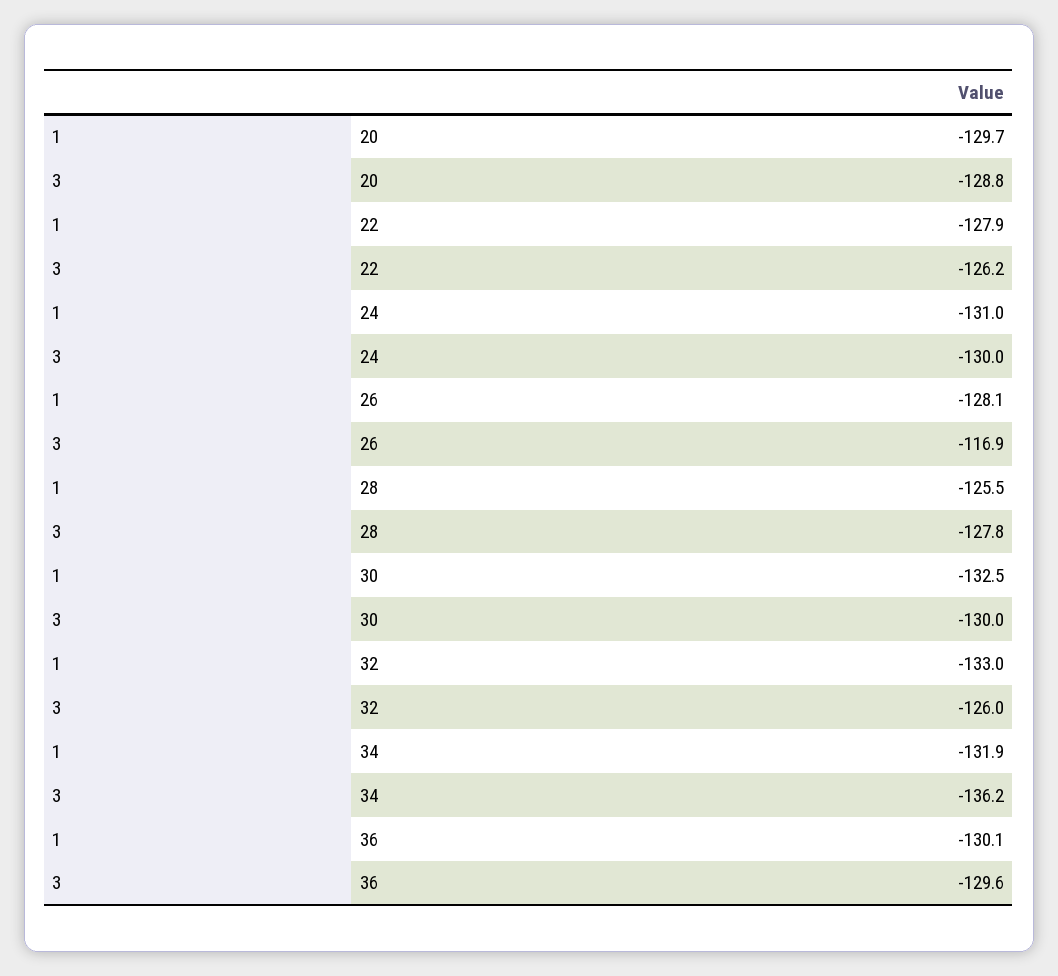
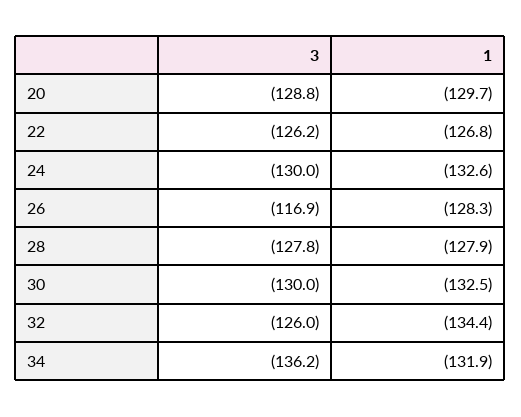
1, 22: -127.9 -> -126.8
1, 24: -131 -> -132.6
1, 26: -128.1 -> -128.3
1, 28: -125.5 -> -127.9
1, 32: -133 -> -134.4
1, 36: -130.1 -> none
3, 36: -129.6 -> none

